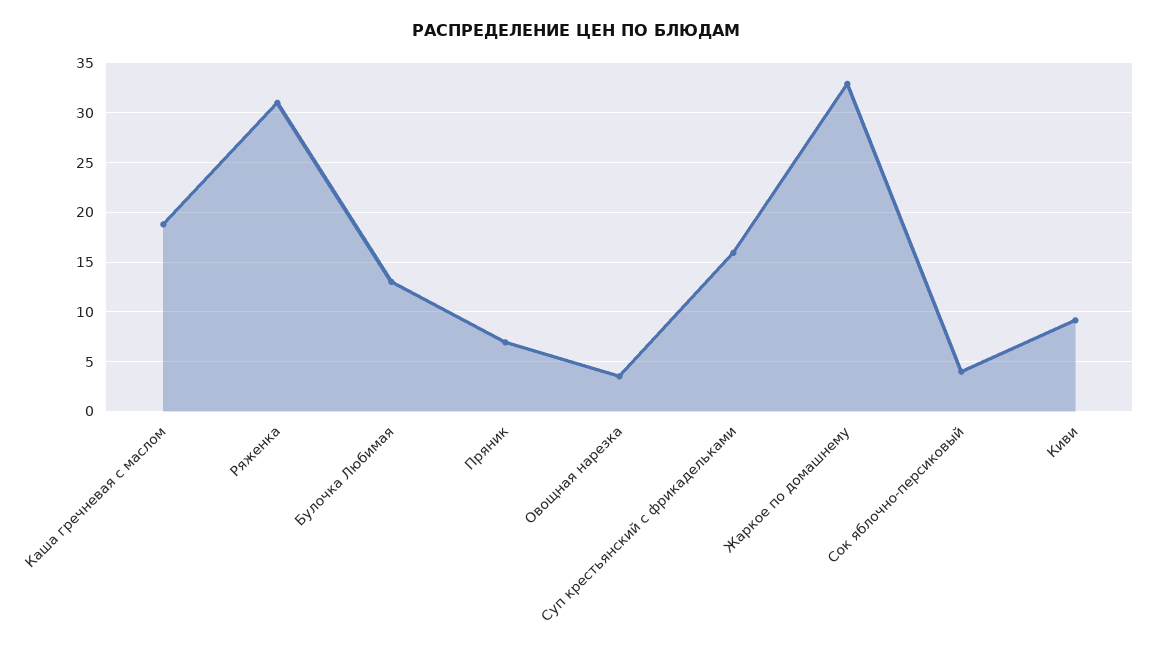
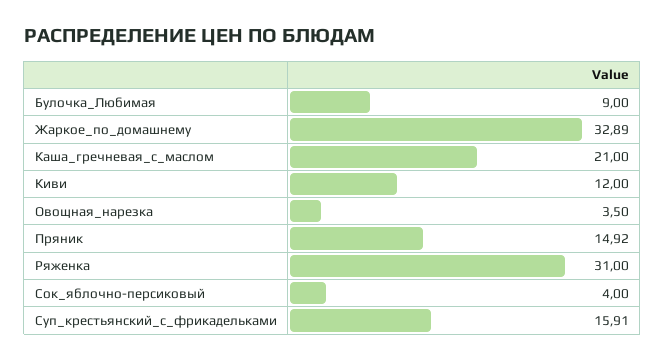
Каша гречневая с маслом: 19 -> 21
Булочка Любимая: 13 -> 9
Пряник: 7 -> 14.92
Киви: 9 -> 12

